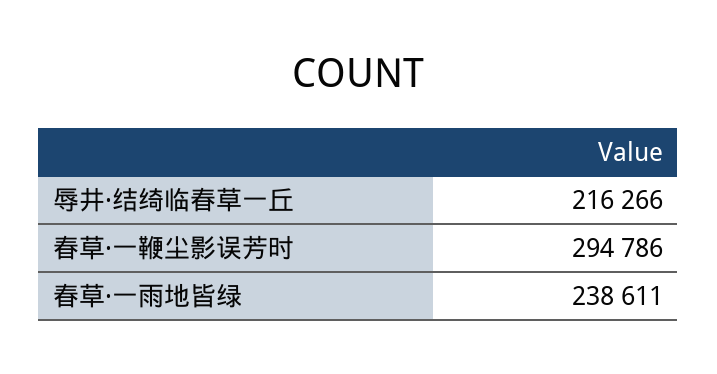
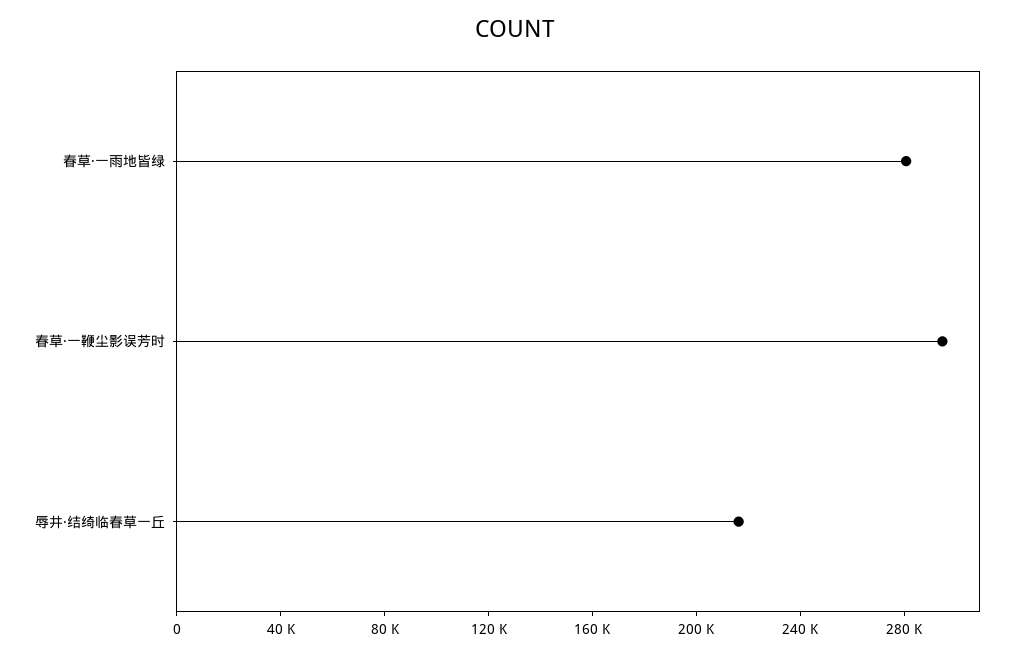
春草·一雨地皆绿: 238611 -> 280000

